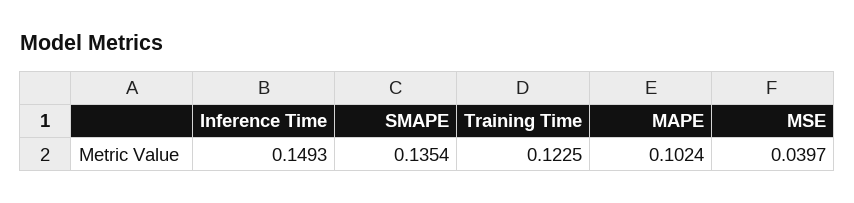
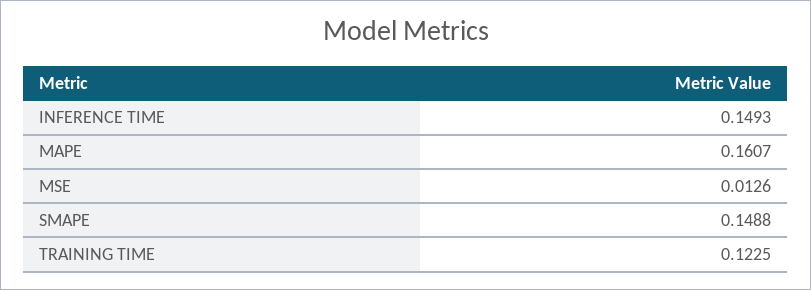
SMAPE: 0.1354 -> 0.1488
MAPE: 0.1024 -> 0.1607
MSE: 0.0397 -> 0.0126

